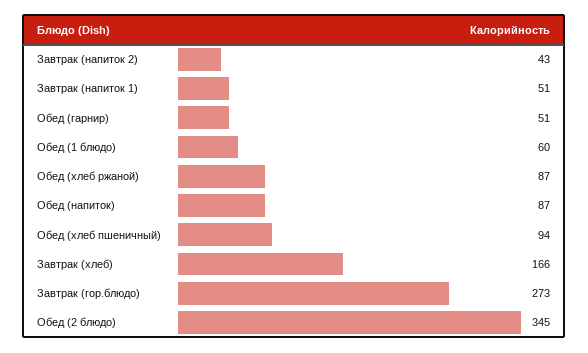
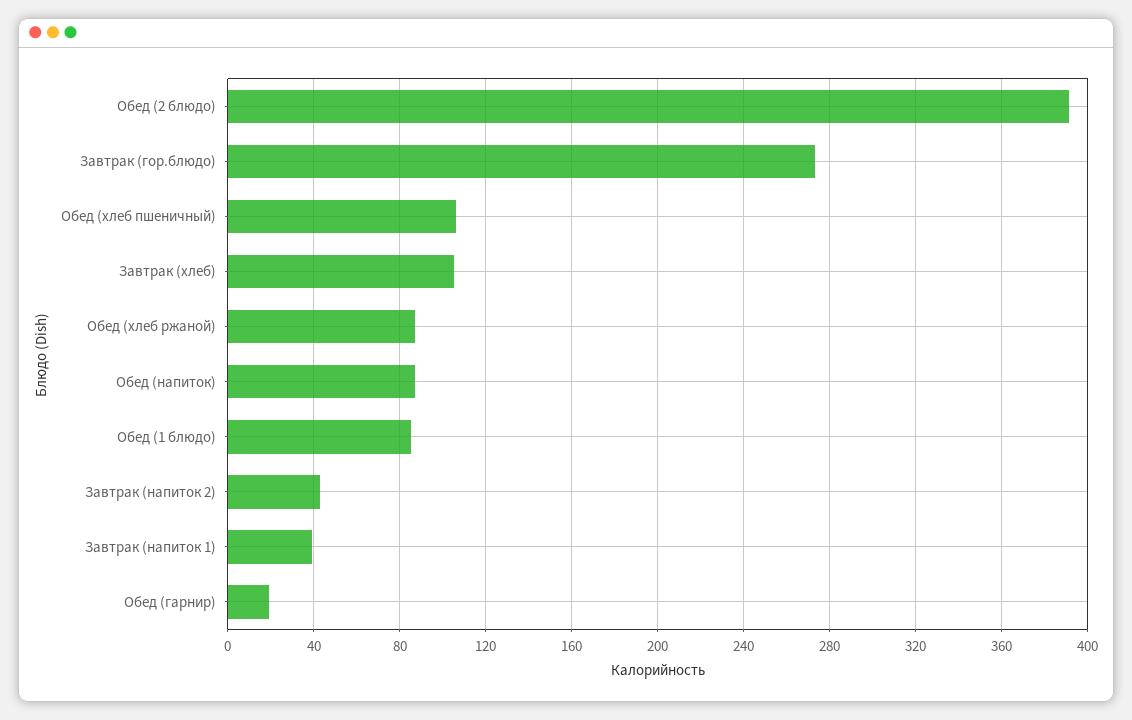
Завтрак (напиток 1): 51 -> 40
Обед (гарнир): 51 -> 20
Обед (1 блюдо): 60 -> 85
Обед (хлеб пшеничный): 94 -> 105
Завтрак (хлеб): 166 -> 105
Обед (2 блюдо): 345 -> 390

